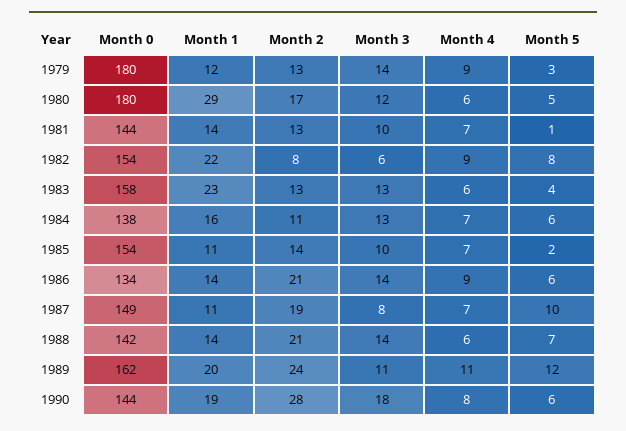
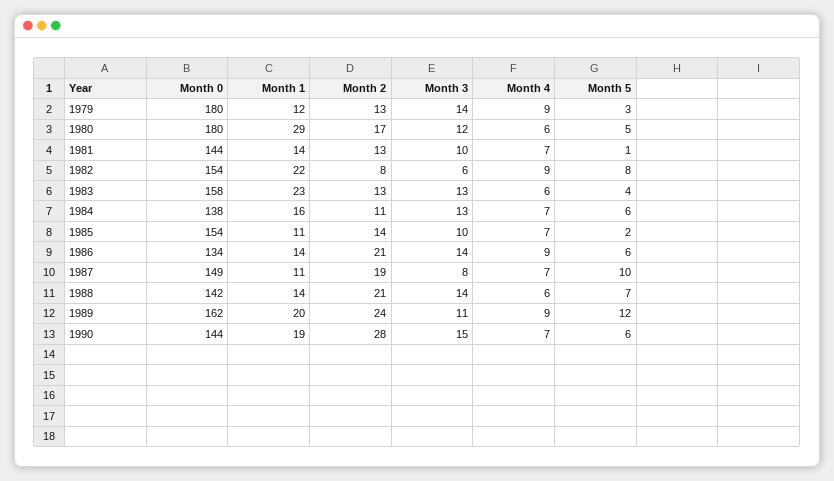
Month 4, 1989: 11 -> 9
Month 3, 1990: 18 -> 15
Month 4, 1990: 8 -> 7

